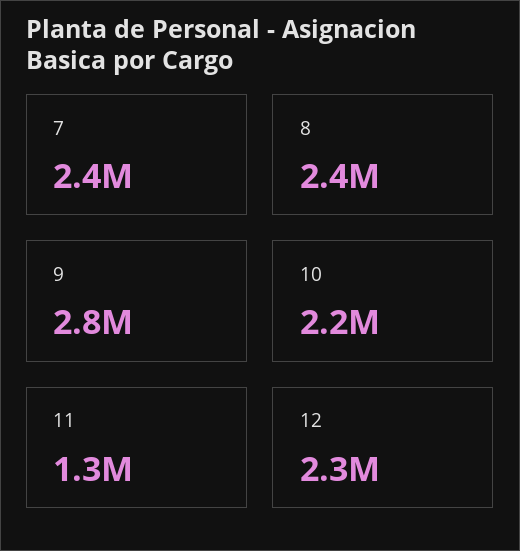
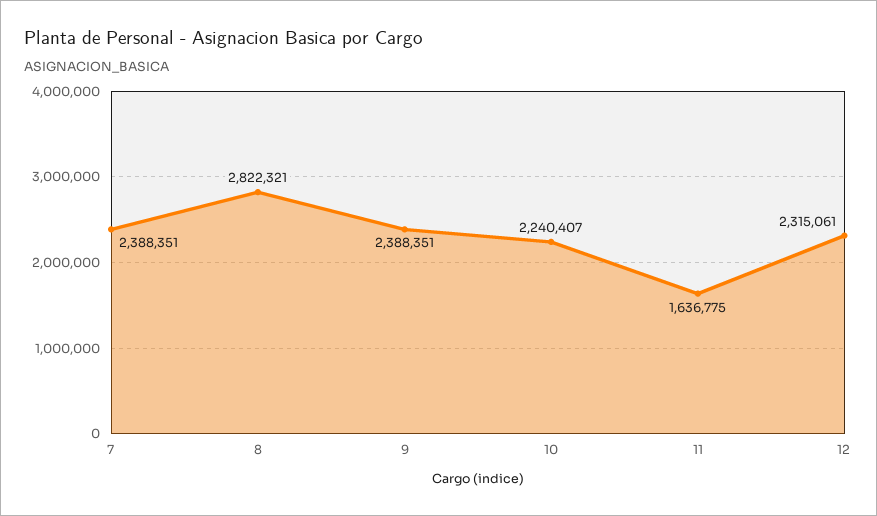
8: 2400000 -> 2822321
9: 2800000 -> 2388351
11: 1300000 -> 1636775

